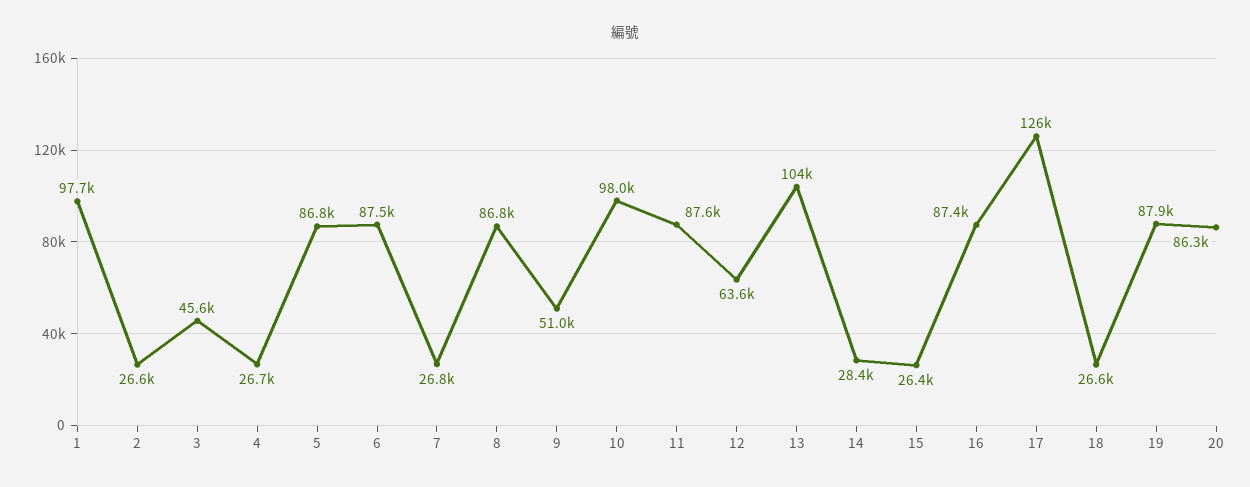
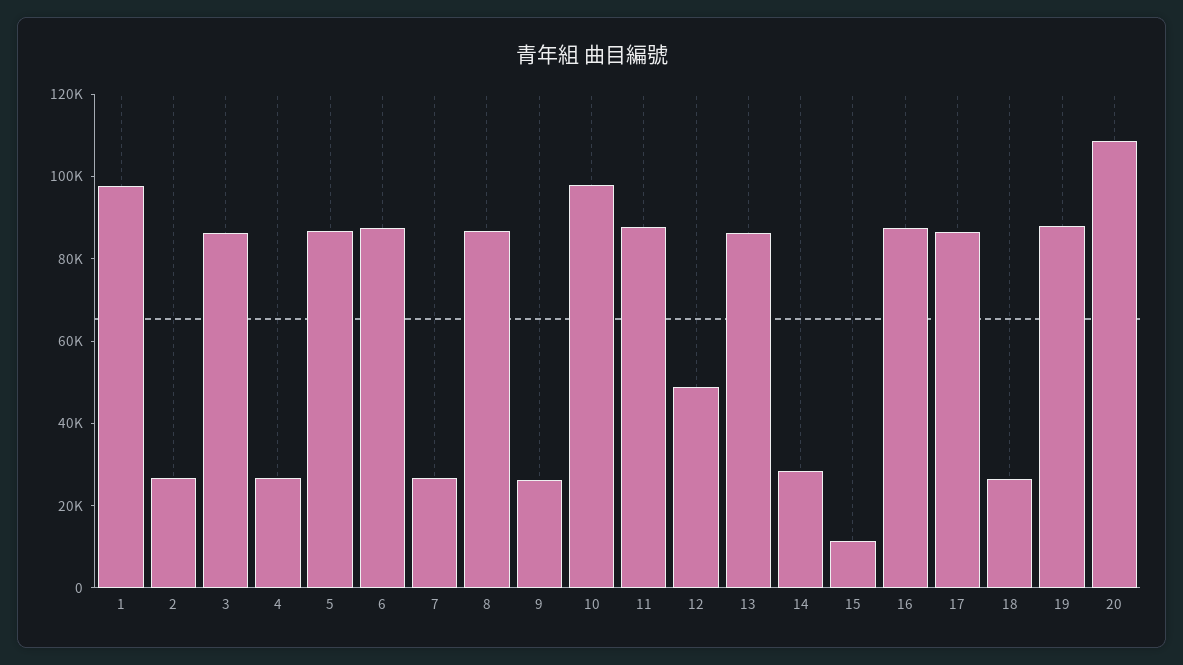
3: 45600 -> 85000
9: 51000 -> 25000
12: 63600 -> 50000
13: 104000 -> 85000
15: 26400 -> 10000
17: 126000 -> 85000
20: 86300 -> 110000

